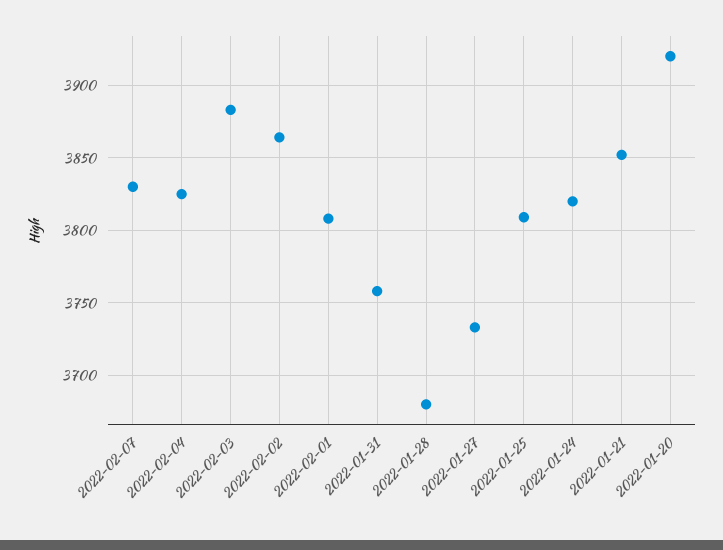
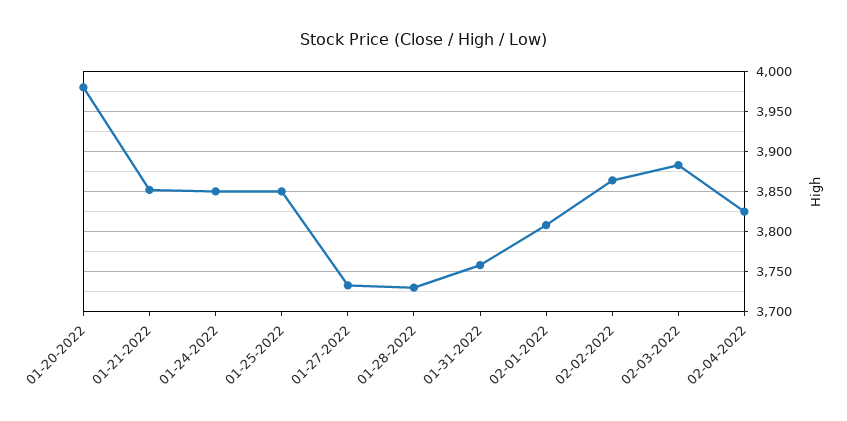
2022-02-07: 3830 -> none
2022-01-28: 3680 -> 3730
2022-01-25: 3810 -> 3850
2022-01-24: 3820 -> 3850
2022-01-20: 3920 -> 3980

